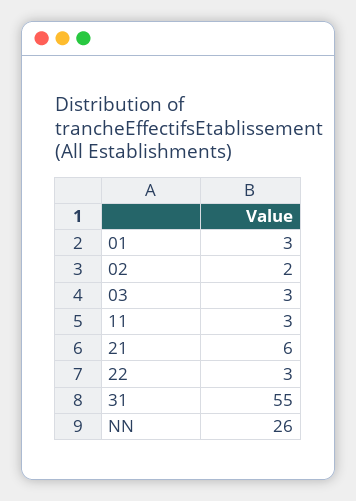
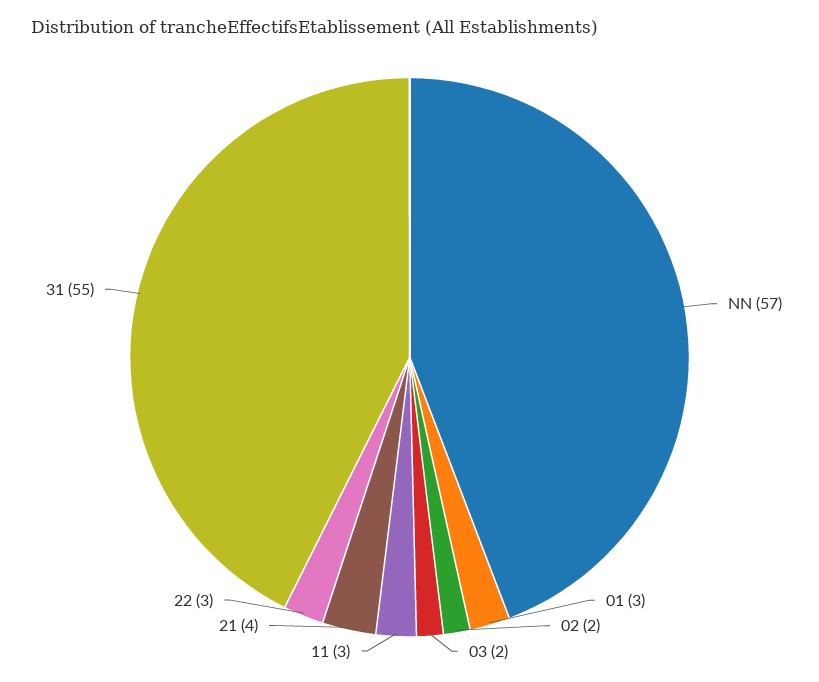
03: 3 -> 2
21: 6 -> 4
NN: 26 -> 57

